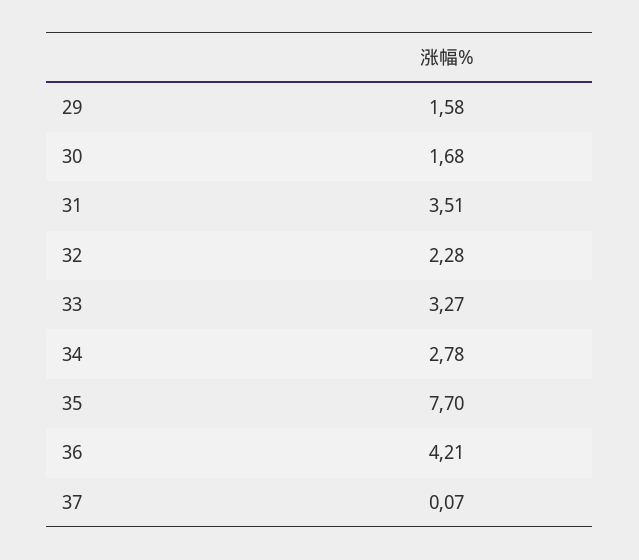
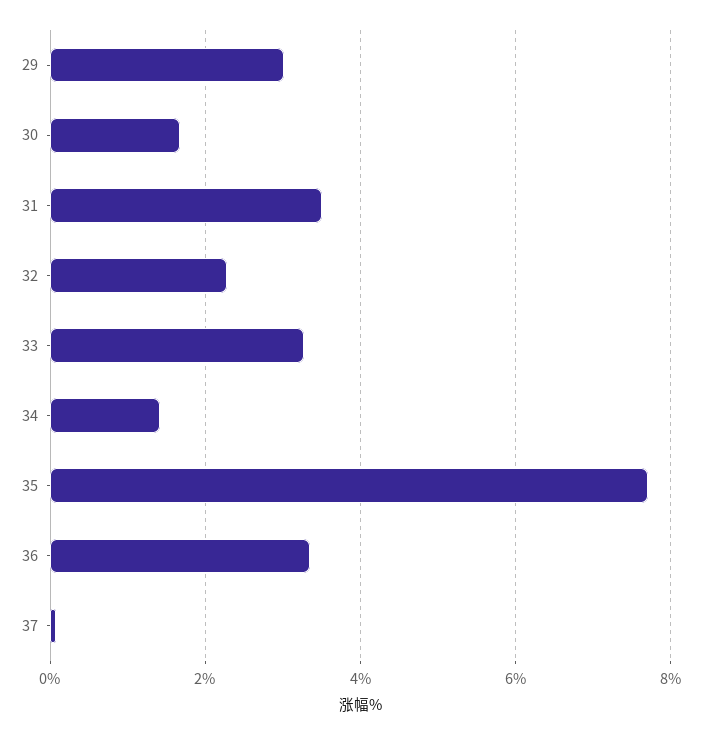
29: 1.58 -> 3
34: 2.78 -> 1.4
36: 4.21 -> 3.4

